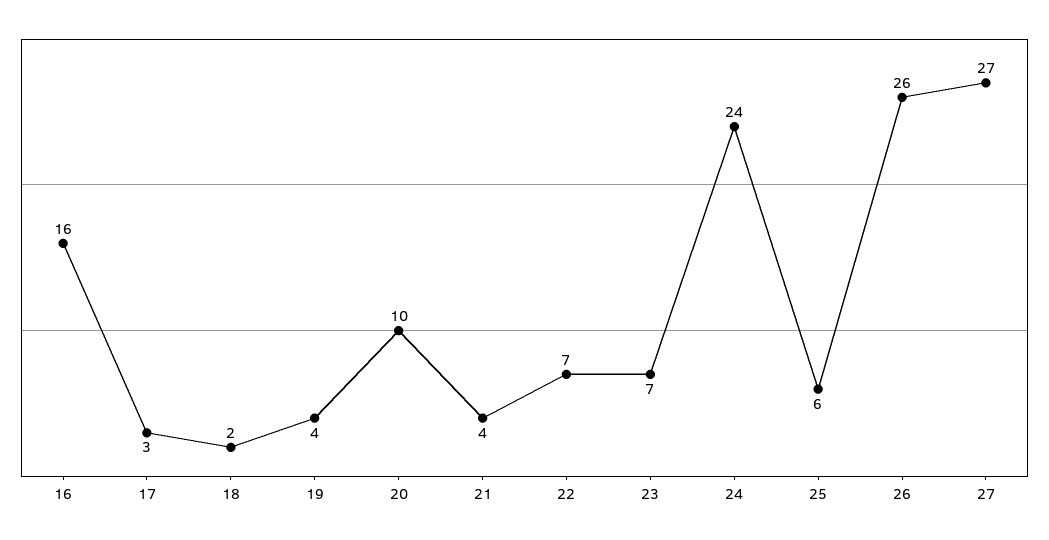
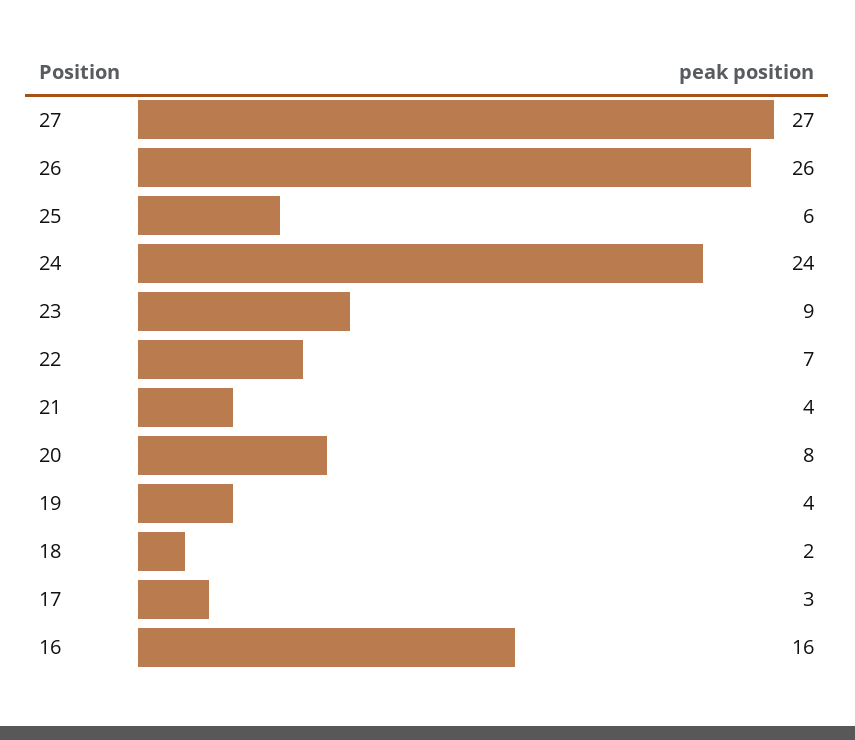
20: 10 -> 8
23: 7 -> 9

